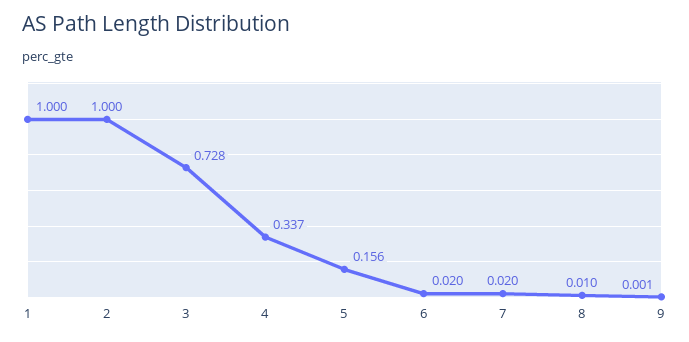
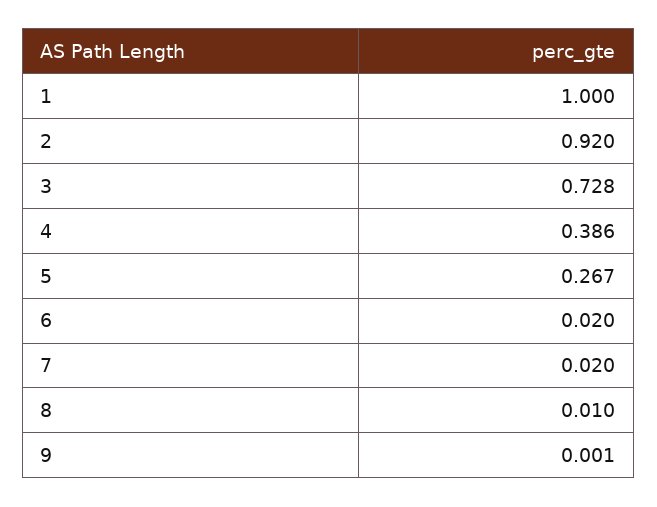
2: 1 -> 0.92
4: 0.337 -> 0.386
5: 0.156 -> 0.267

